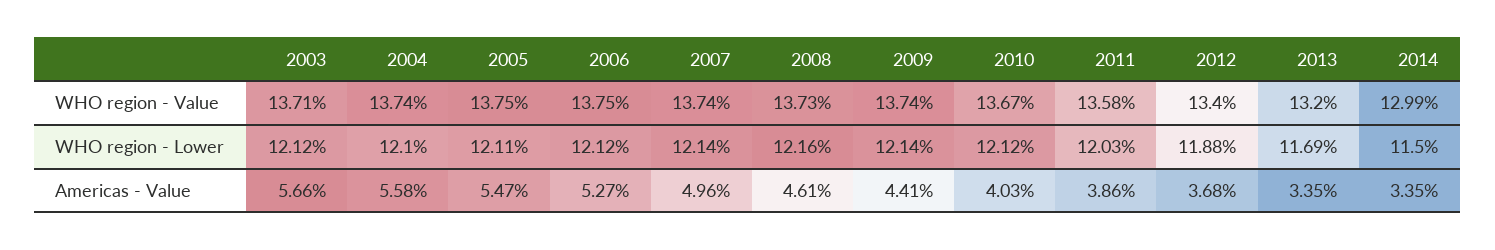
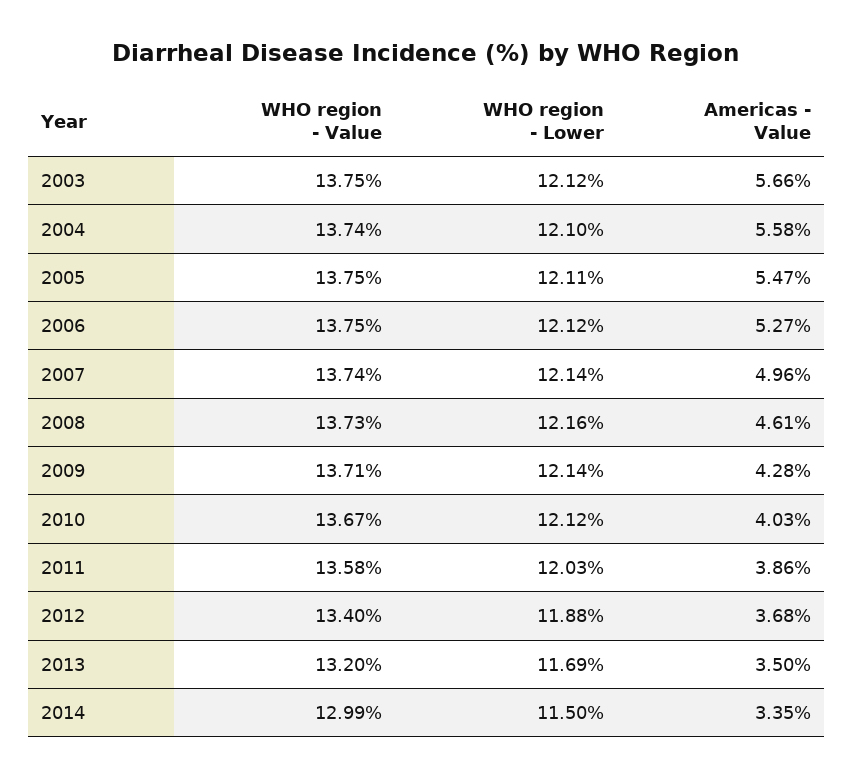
2003, WHO region - Value: 13.71 -> 13.75
2009, WHO region - Value: 13.74 -> 13.71
2009, Americas - Value: 4.41 -> 4.28
2013, Americas - Value: 3.35 -> 3.5

